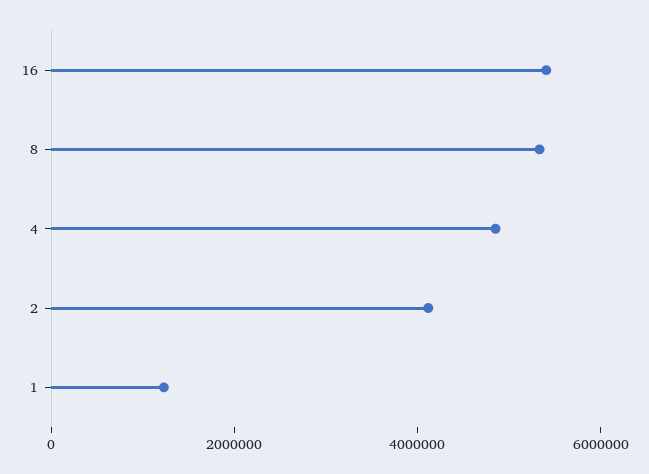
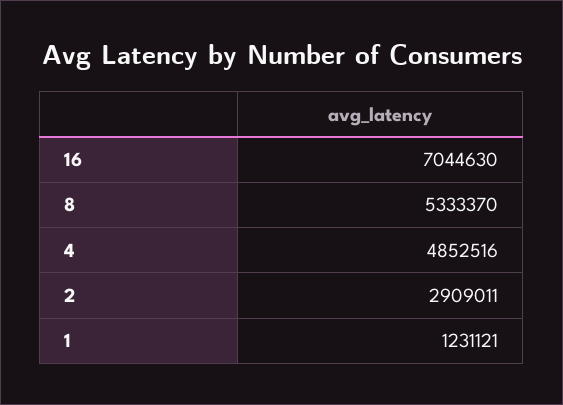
16: 5500000 -> 7044630
2: 4000000 -> 2909011

